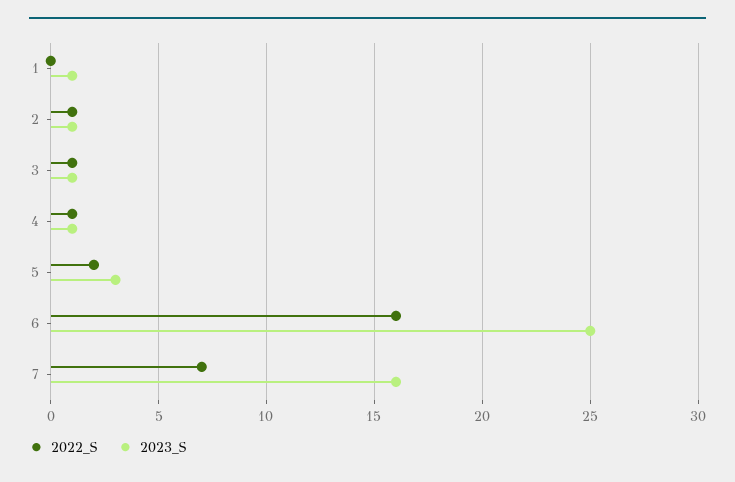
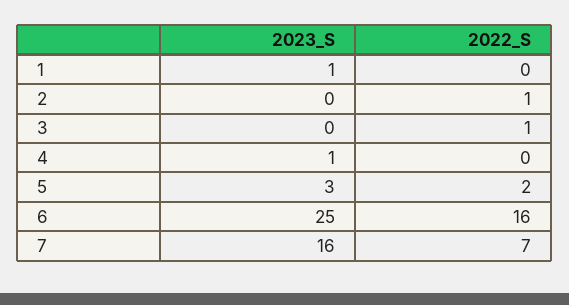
2023_S, 2: 1 -> 0
2023_S, 3: 1 -> 0
2022_S, 4: 1 -> 0

